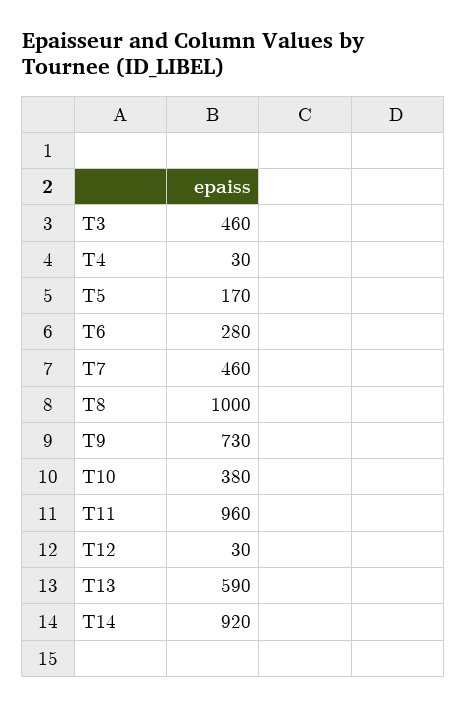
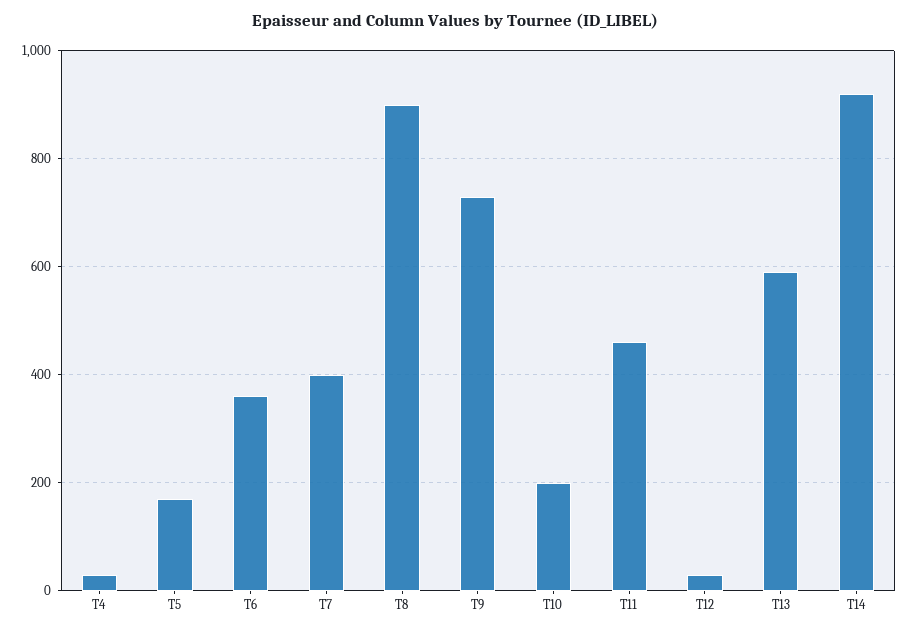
T3: 460 -> none
T6: 280 -> 360
T7: 460 -> 400
T8: 1000 -> 900
T10: 380 -> 200
T11: 960 -> 460

